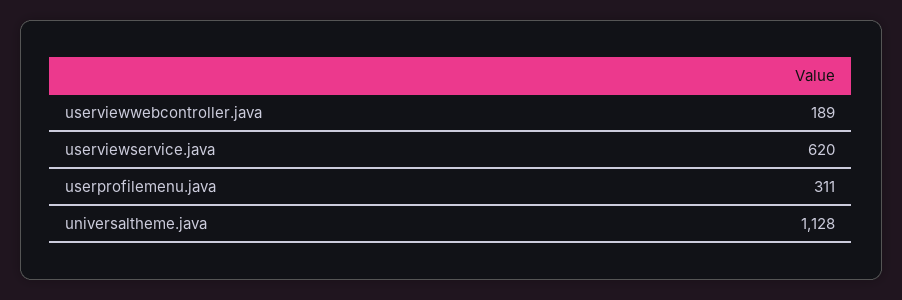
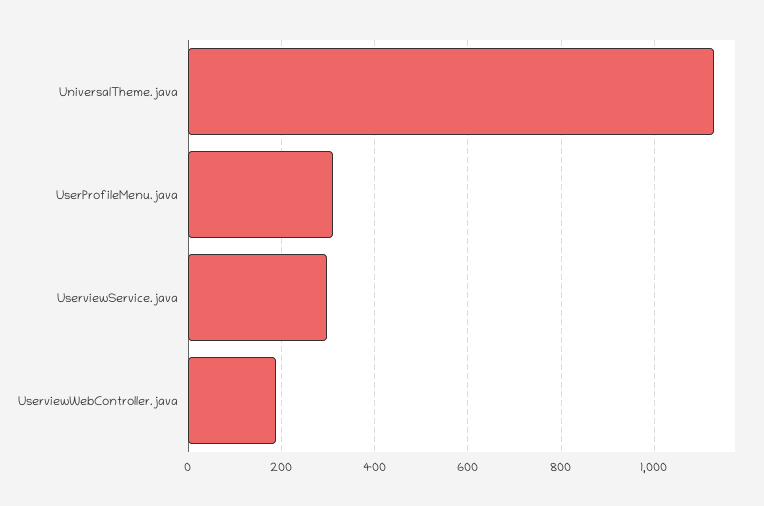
userviewservice.java: 620 -> 300

